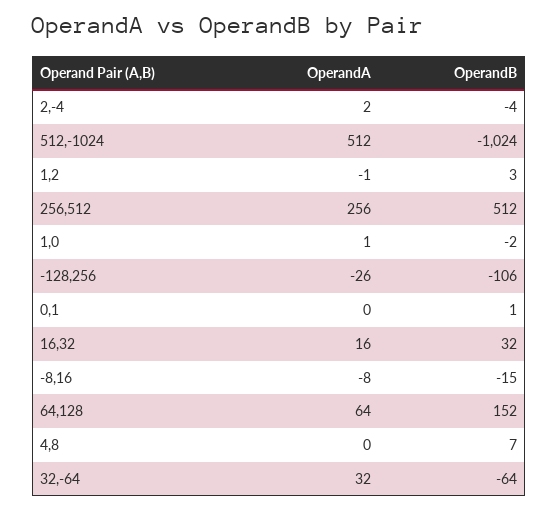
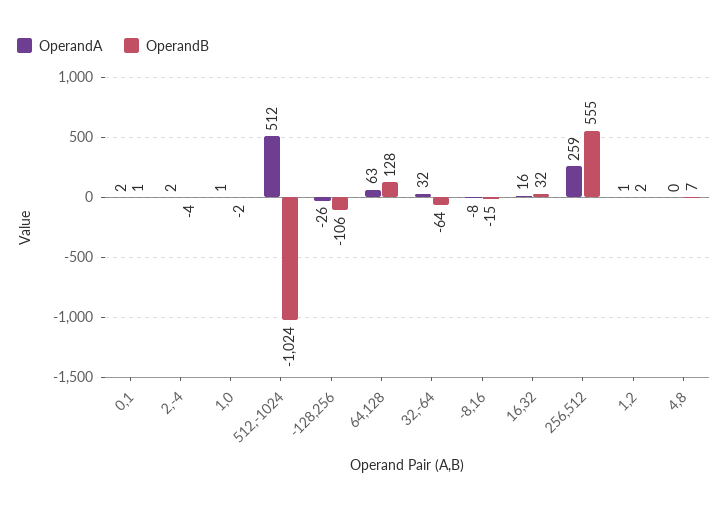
OperandA, 1,2: -1 -> 1
OperandB, 1,2: 3 -> 2
OperandA, 256,512: 256 -> 259
OperandB, 256,512: 512 -> 555
OperandA, 0,1: 0 -> 2
OperandA, 64,128: 64 -> 63
OperandB, 64,128: 152 -> 128

